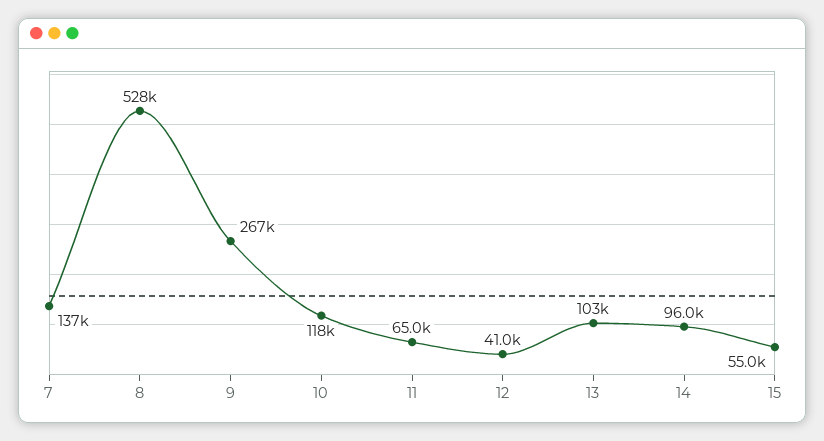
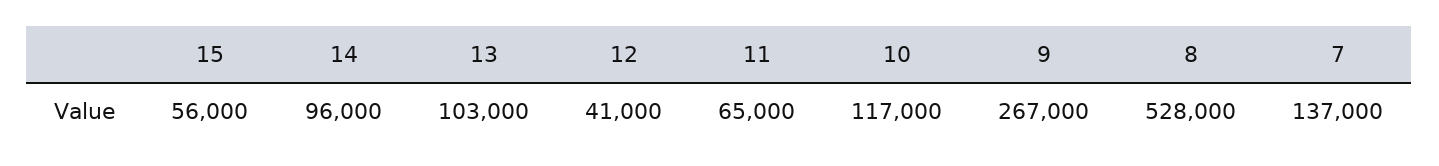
10: 118000 -> 117000
15: 55000 -> 56000

